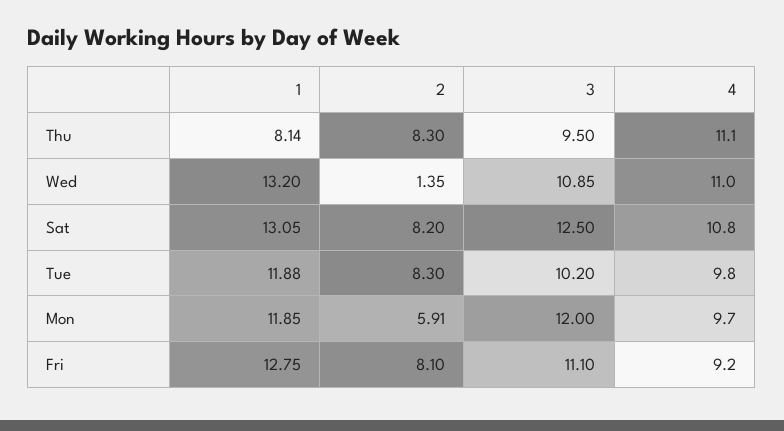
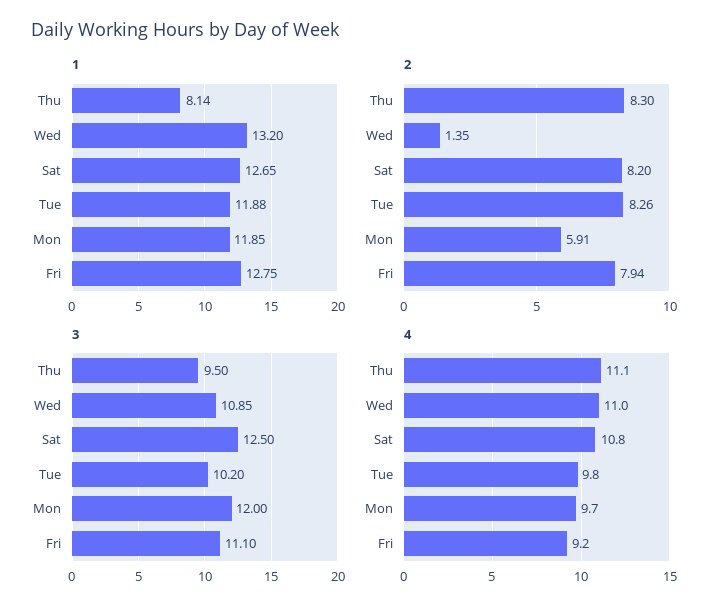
1, Sat: 13.05 -> 12.65
2, Tue: 8.3 -> 8.26
2, Fri: 8.1 -> 7.94

